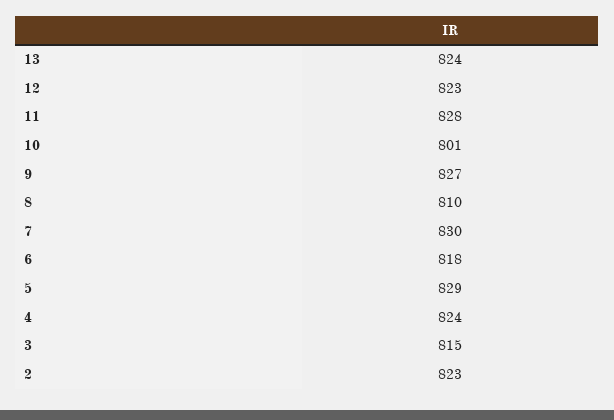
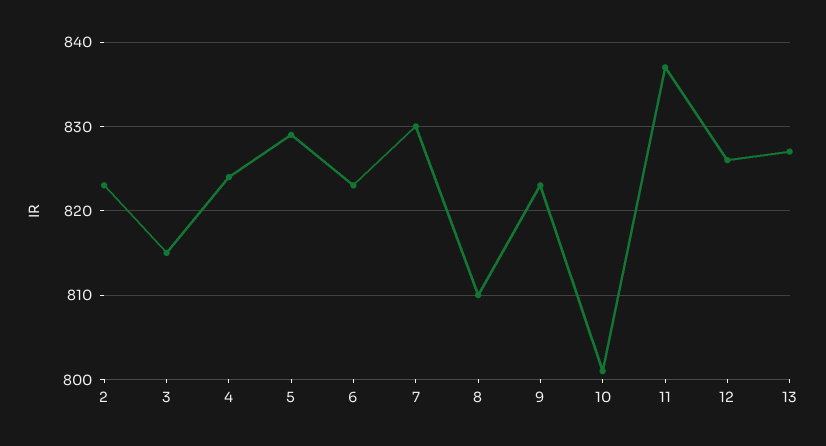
13: 824 -> 827
12: 823 -> 826
11: 828 -> 837
9: 827 -> 823
6: 818 -> 823

